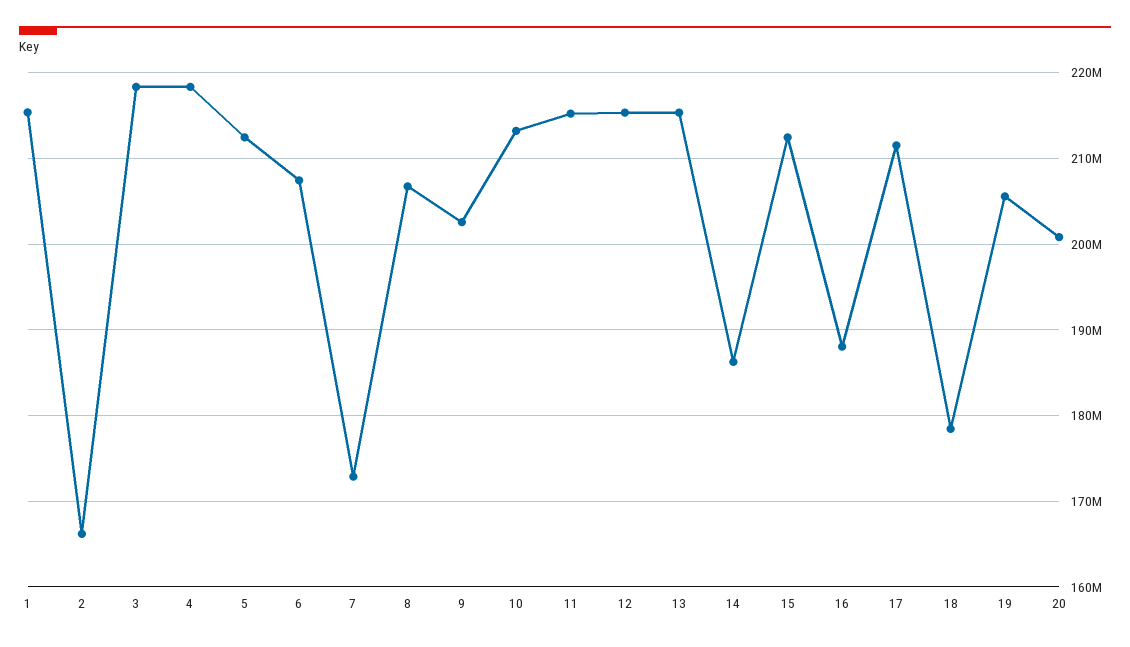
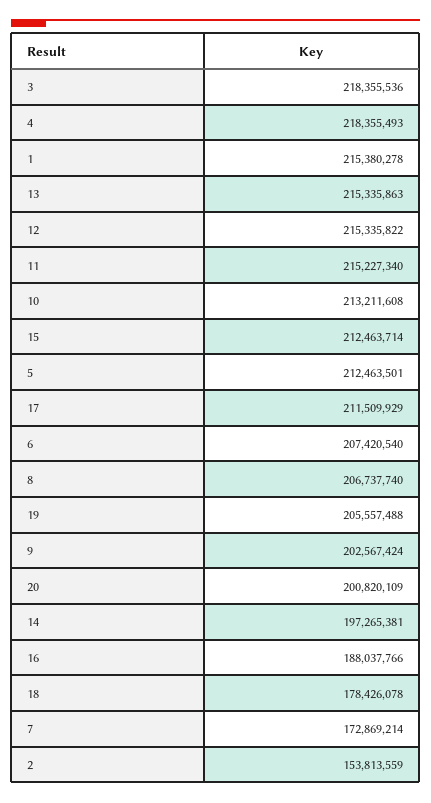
2: 166000000 -> 153813559
14: 186000000 -> 197265381

